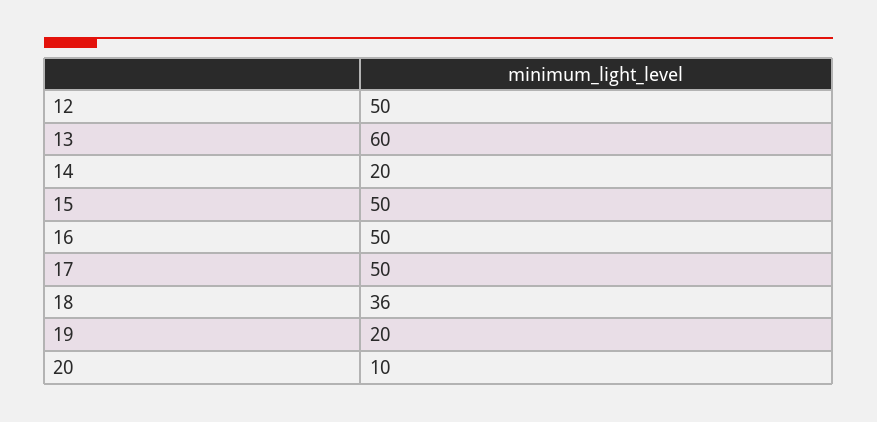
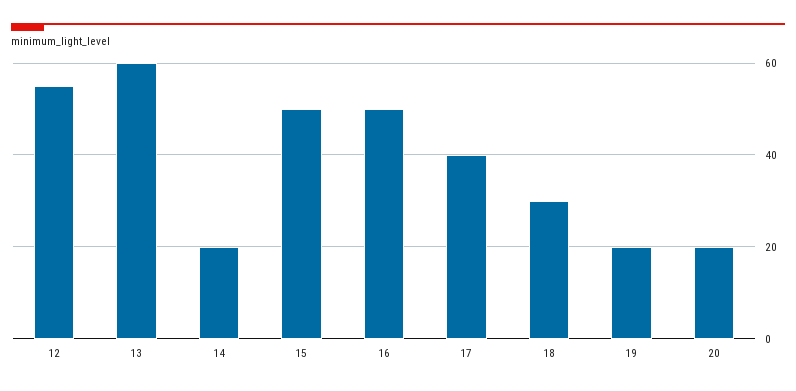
12: 50 -> 55
17: 50 -> 40
18: 36 -> 30
20: 10 -> 20

